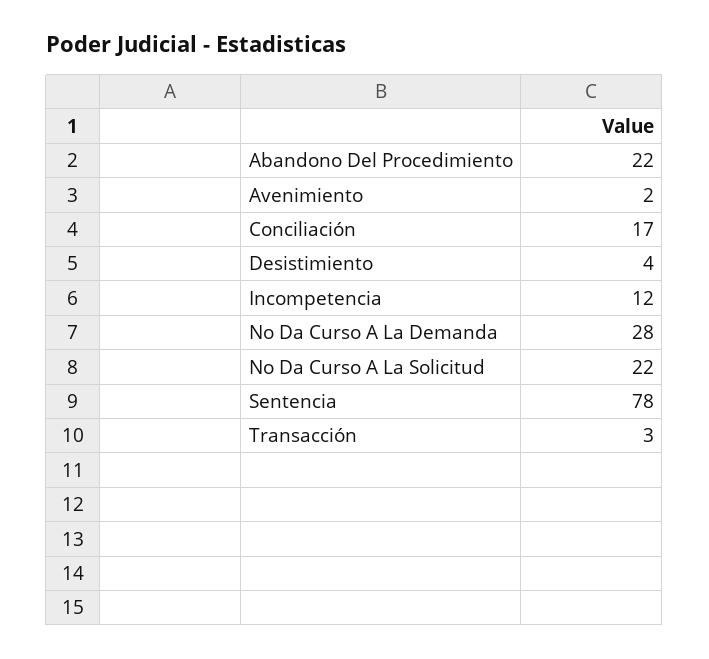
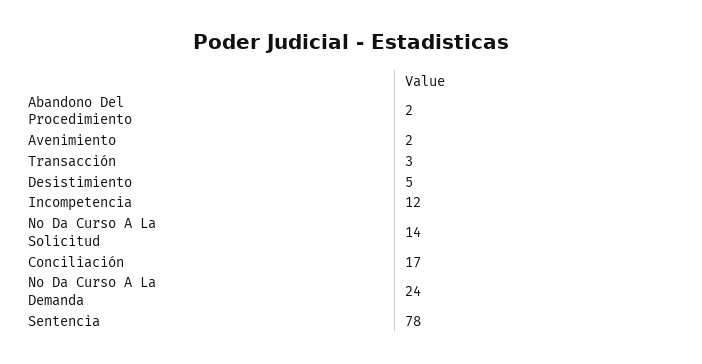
Abandono Del Procedimiento: 22 -> 2
Desistimiento: 4 -> 5
No Da Curso A La Demanda: 28 -> 24
No Da Curso A La Solicitud: 22 -> 14

